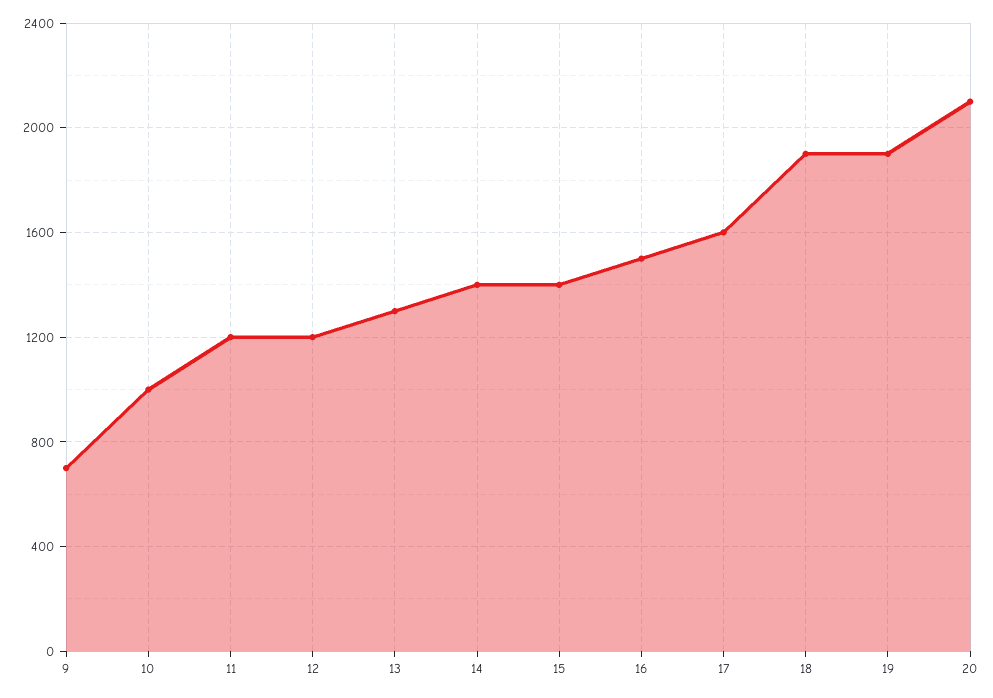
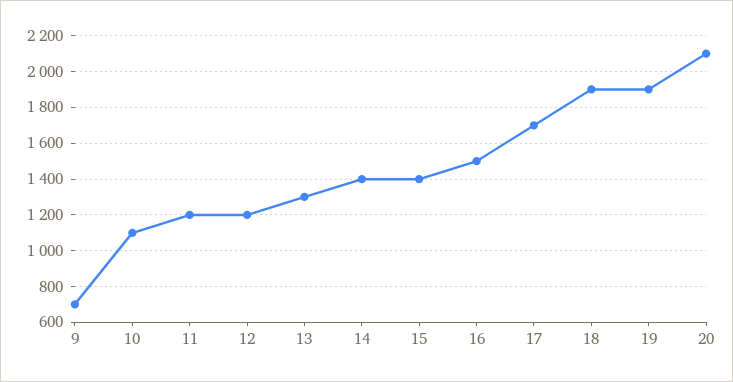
10: 1000 -> 1100
17: 1600 -> 1700

